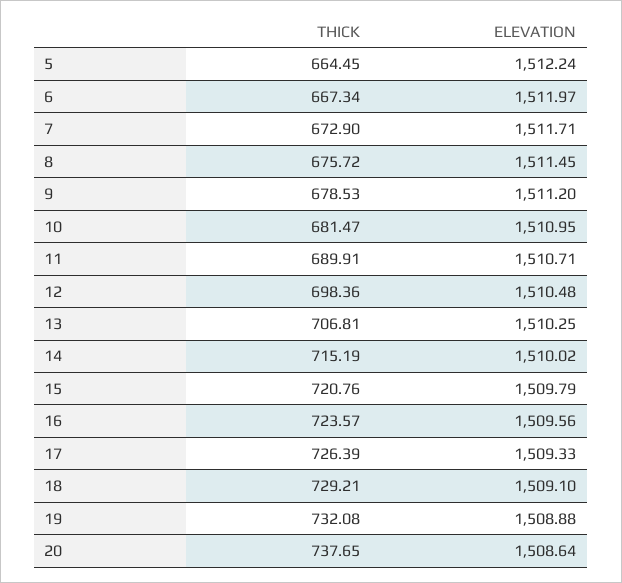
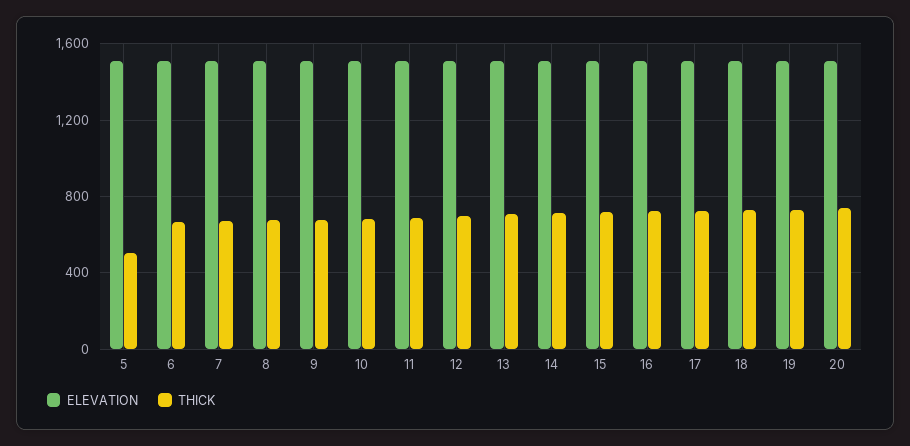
THICK, 5: 664.45 -> 500

